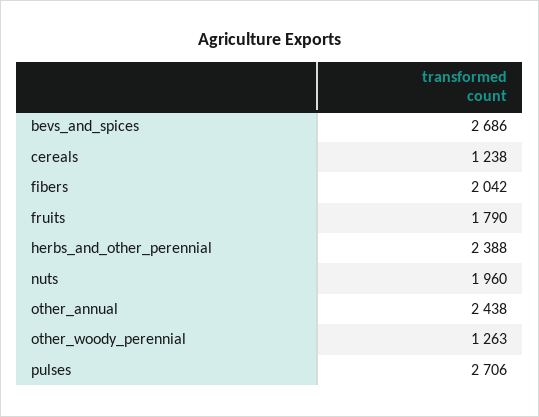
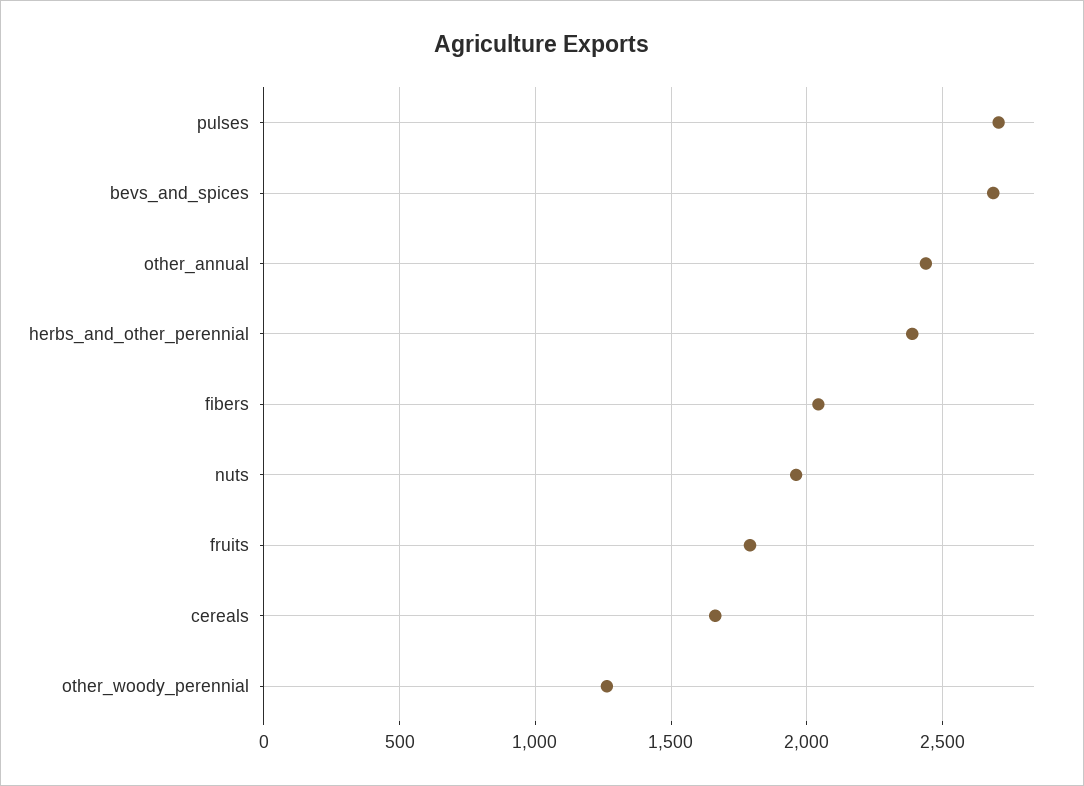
cereals: 1238 -> 1650

